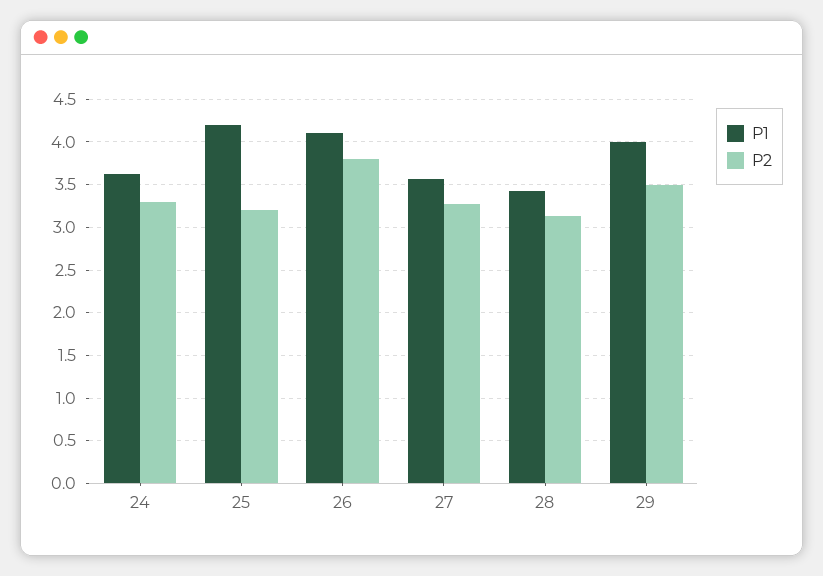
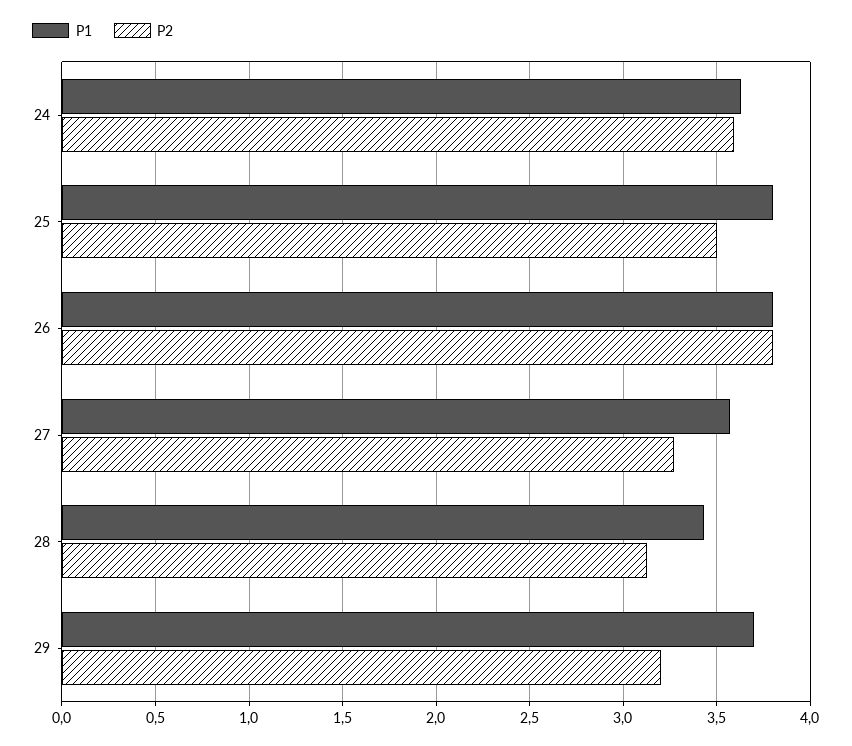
P2, 24: 3.3 -> 3.6
P1, 25: 4.2 -> 3.8
P2, 25: 3.2 -> 3.5
P1, 26: 4.1 -> 3.8
P1, 29: 4 -> 3.7
P2, 29: 3.5 -> 3.2

